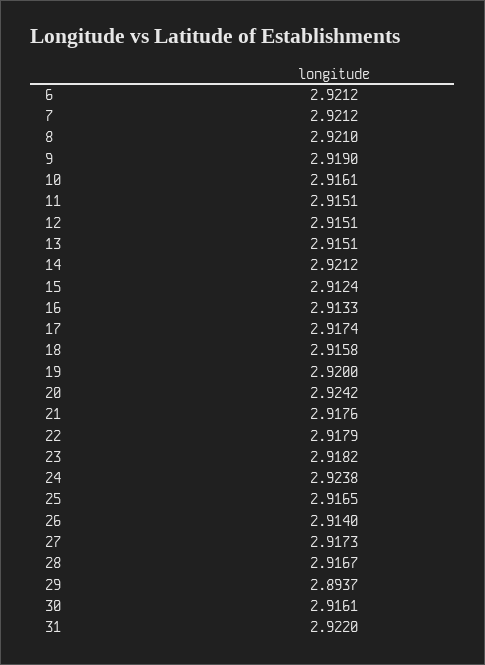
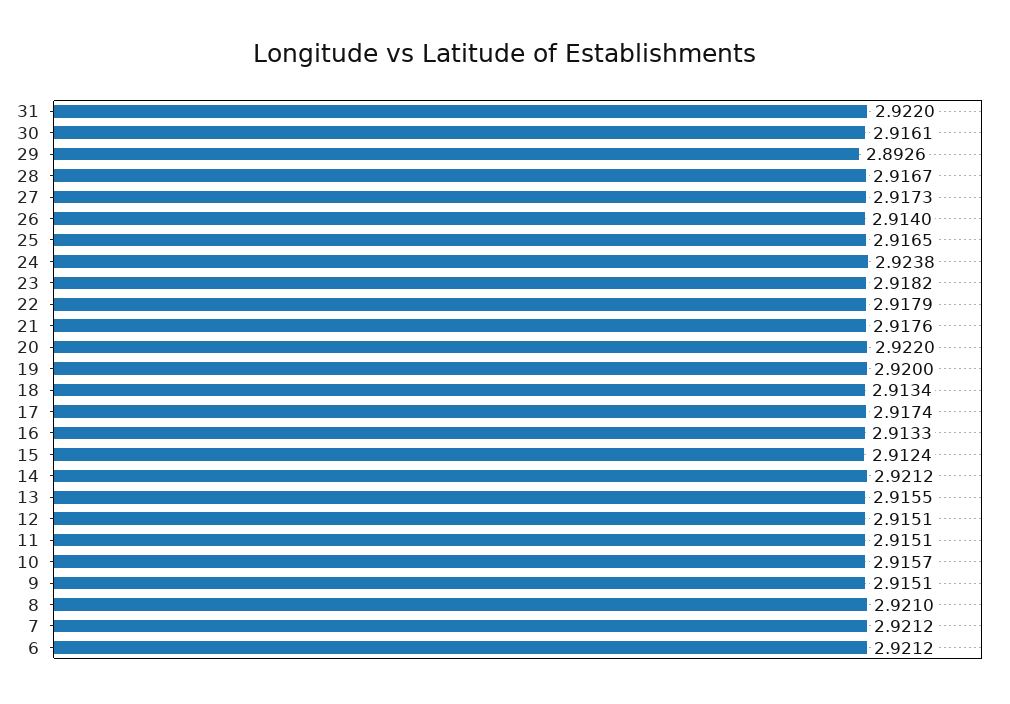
9: 2.919 -> 2.9151
10: 2.9161 -> 2.9157
13: 2.9151 -> 2.9155
18: 2.9158 -> 2.9134
20: 2.9242 -> 2.922
29: 2.8937 -> 2.8926

